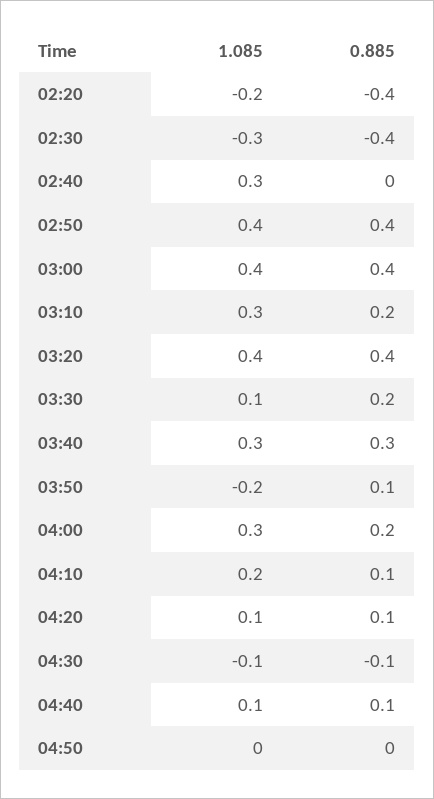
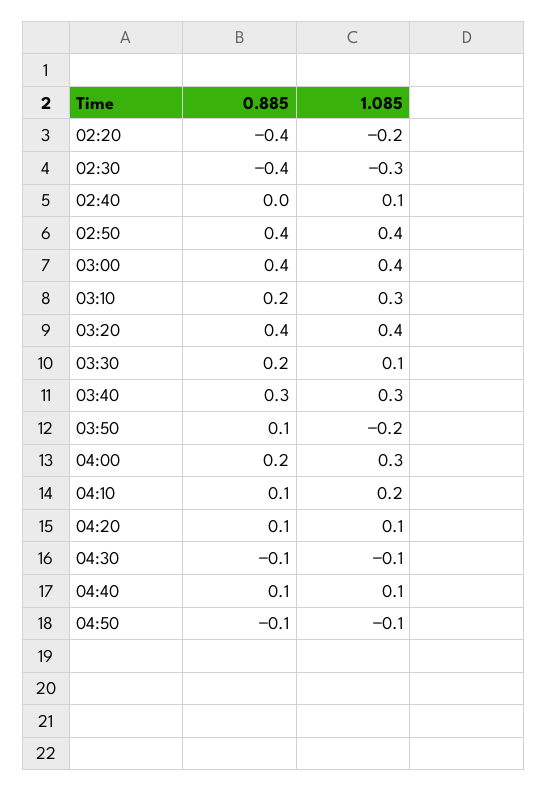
1.085, 02:40: 0.3 -> 0.1
1.085, 04:50: 0 -> -0.1
0.885, 04:50: 0 -> -0.1

